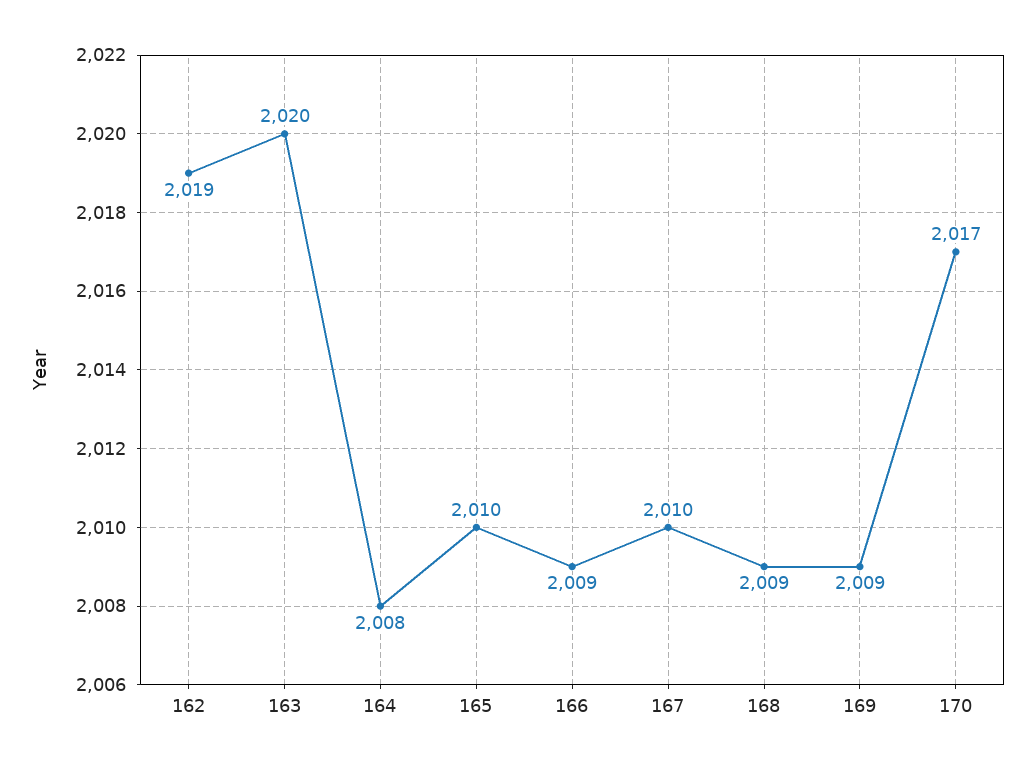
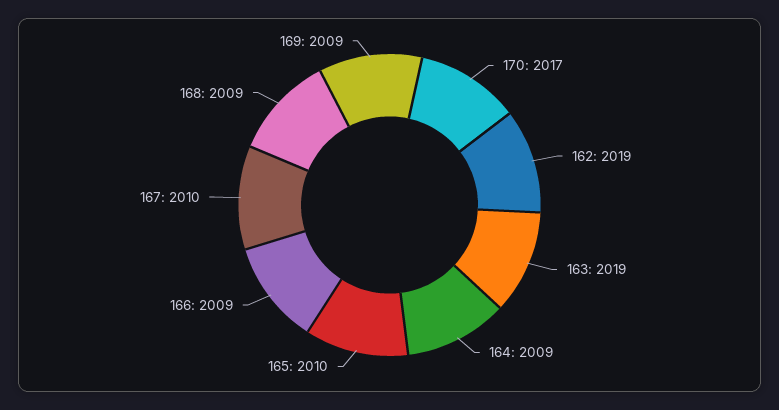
163: 2020 -> 2019
164: 2008 -> 2009

